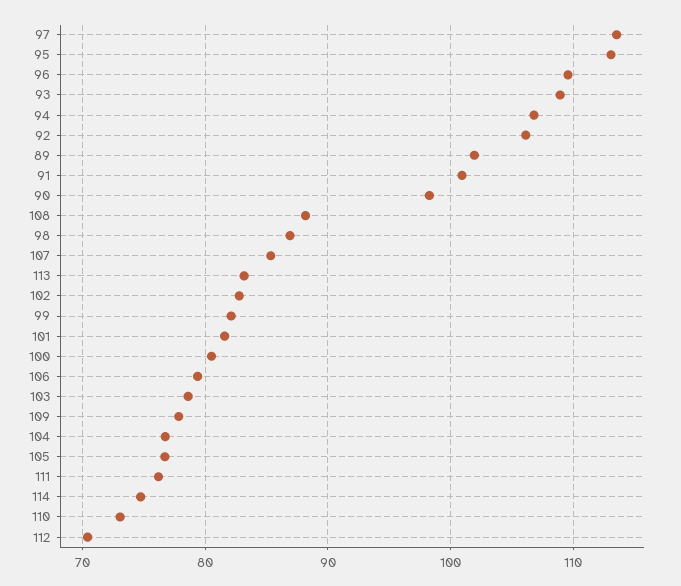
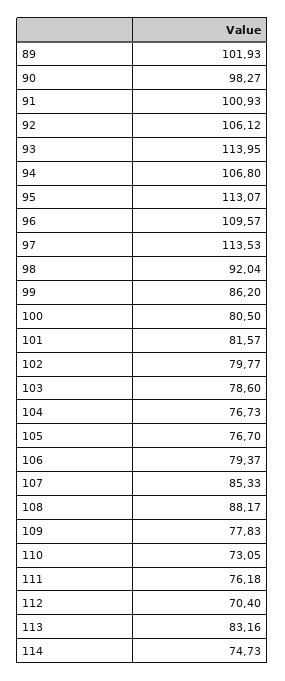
93: 109 -> 113.95
98: 87 -> 92.04
102: 83 -> 79.77
99: 82 -> 86.2

